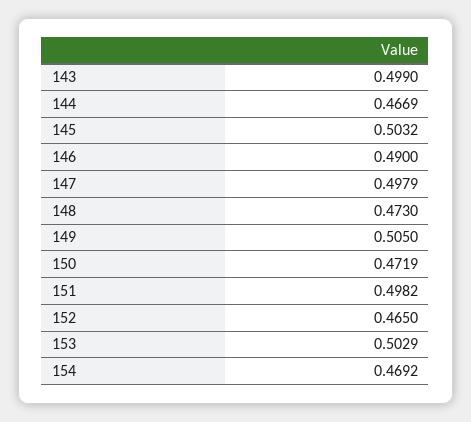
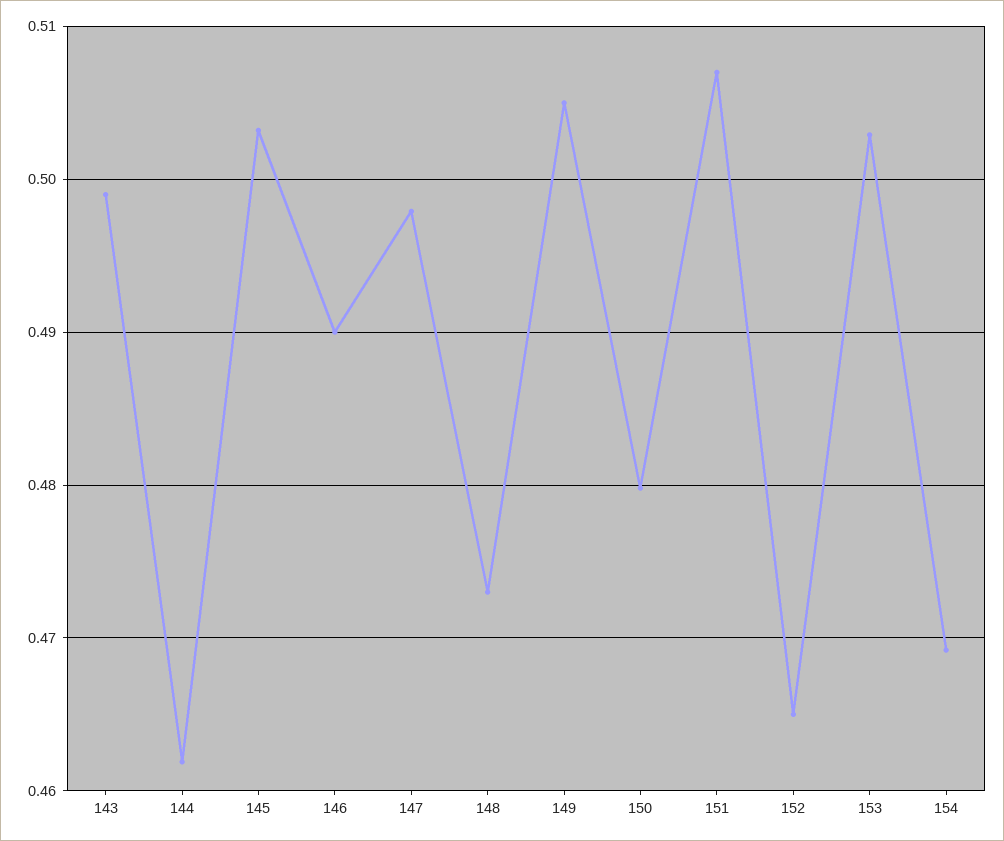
144: 0.4669 -> 0.462
150: 0.4719 -> 0.48
151: 0.4982 -> 0.507

